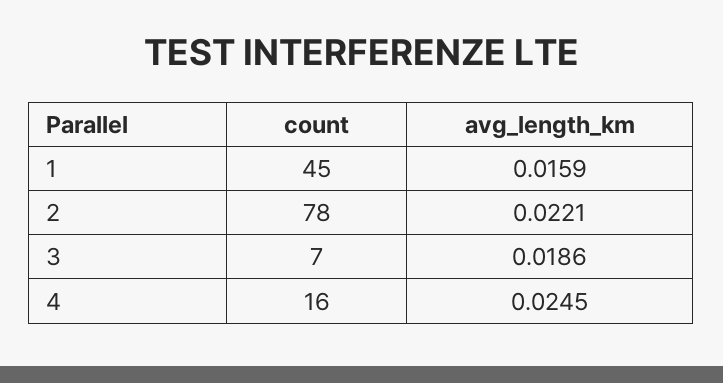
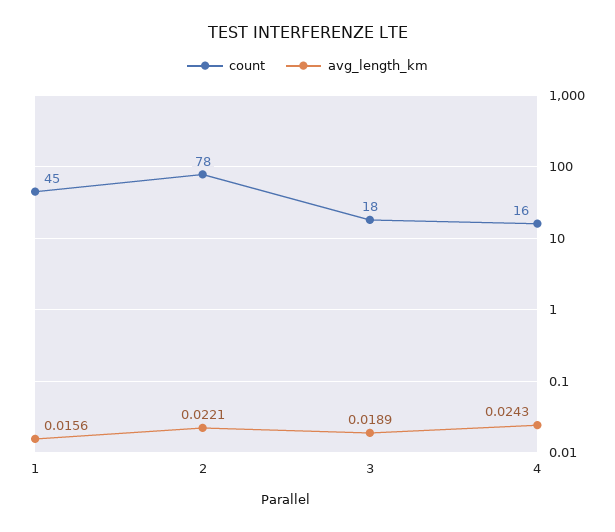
avg_length_km, 1: 0.0159 -> 0.0156
count, 3: 7 -> 18
avg_length_km, 3: 0.0186 -> 0.0189
avg_length_km, 4: 0.0245 -> 0.0243

